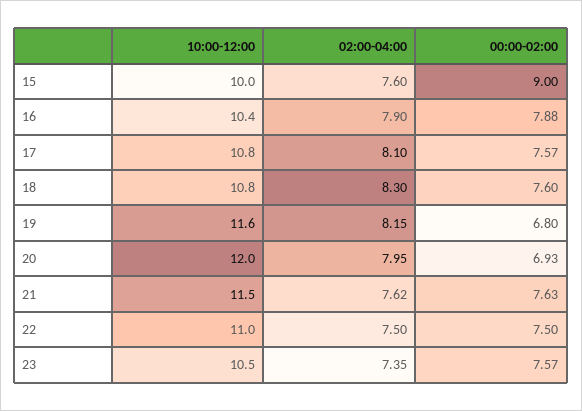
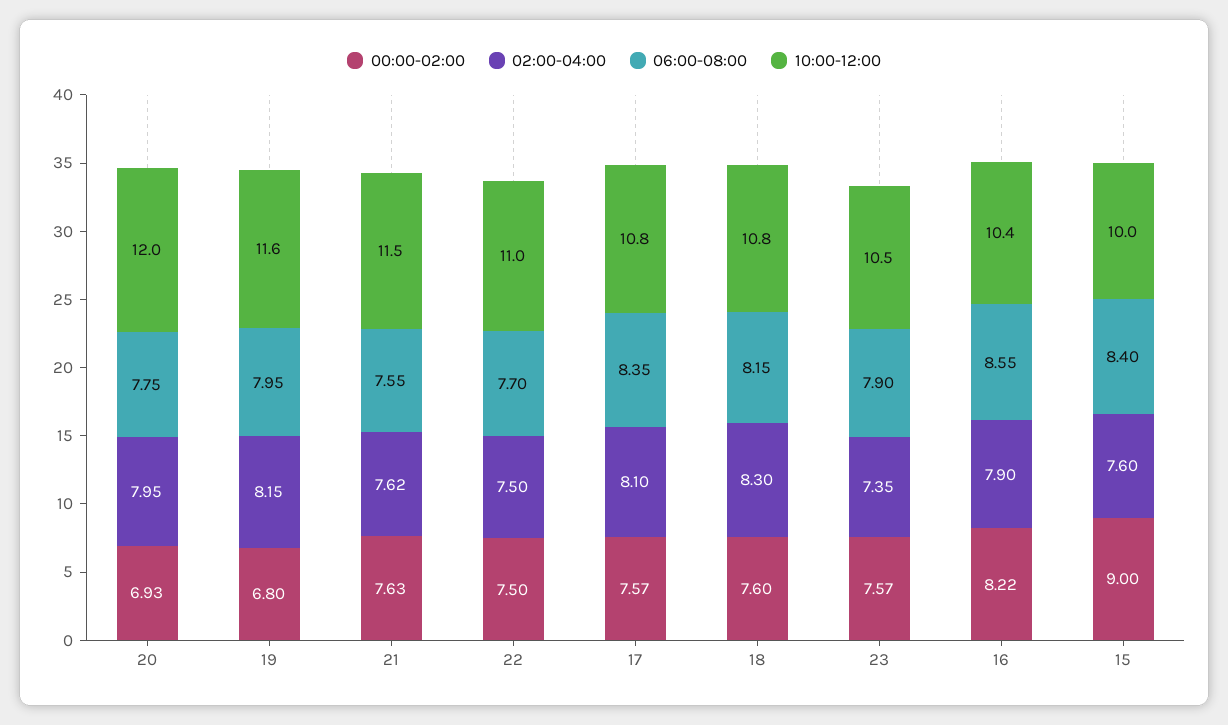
00:00-02:00, 16: 7.88 -> 8.22
06:00-08:00, 20: none -> 7.75
06:00-08:00, 19: none -> 7.95
06:00-08:00, 21: none -> 7.55
06:00-08:00, 22: none -> 7.7
06:00-08:00, 17: none -> 8.35
06:00-08:00, 18: none -> 8.15
06:00-08:00, 23: none -> 7.9
06:00-08:00, 16: none -> 8.55
06:00-08:00, 15: none -> 8.4

